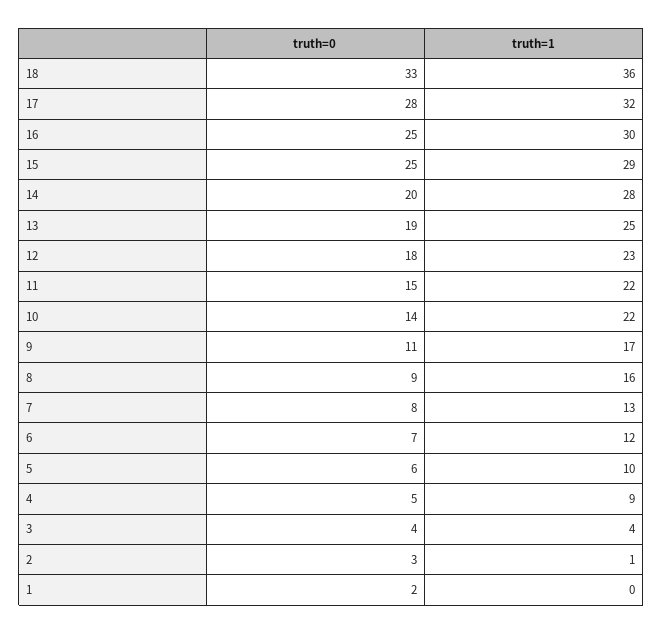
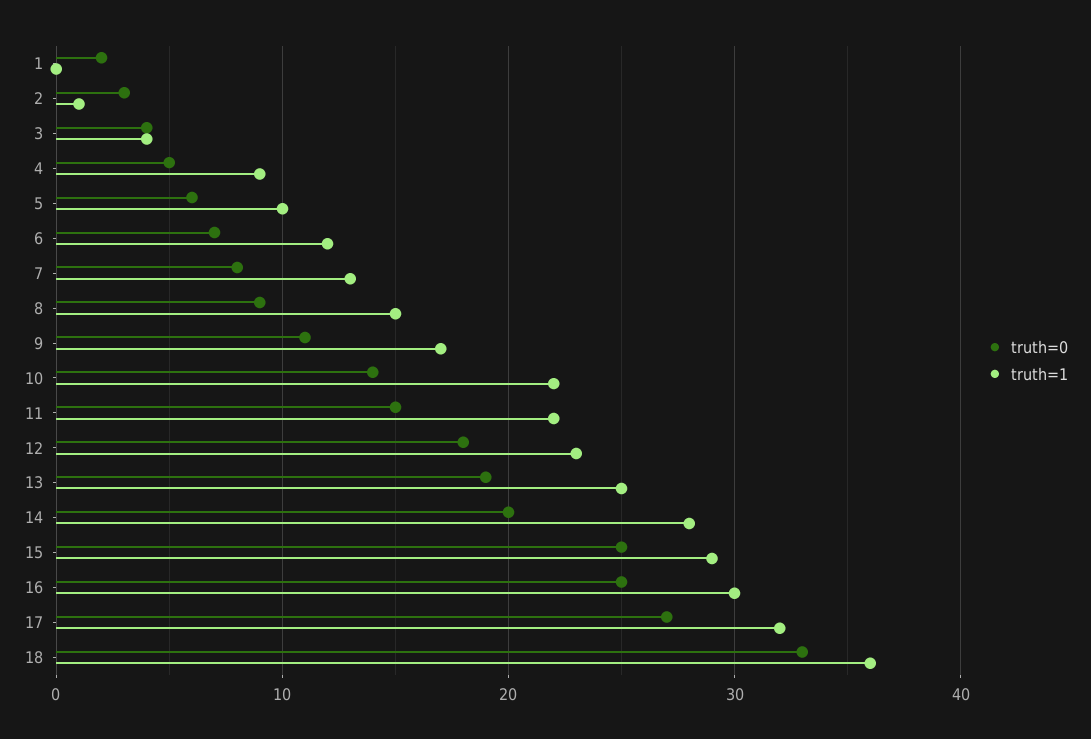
truth=0, 17: 28 -> 27
truth=1, 8: 16 -> 15

